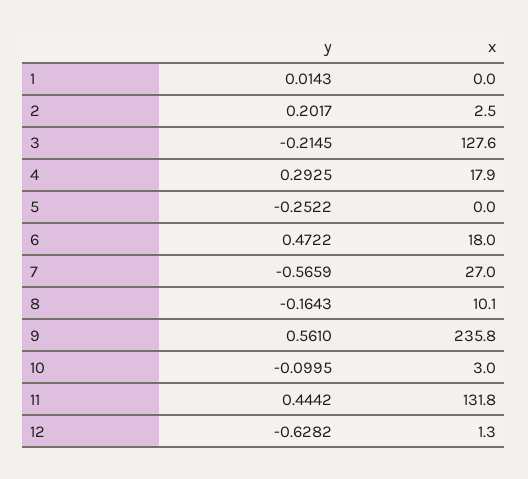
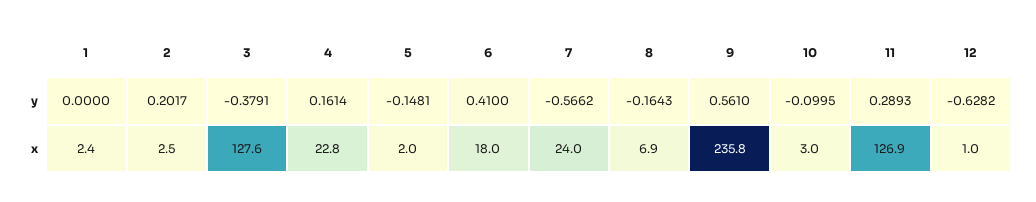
y, 1: 0.0143 -> 0
x, 1: 0 -> 2.4
y, 3: -0.2145 -> -0.3791
y, 4: 0.2925 -> 0.1614
x, 4: 17.9 -> 22.8
y, 5: -0.2522 -> -0.1481
x, 5: 0 -> 2
y, 6: 0.4722 -> 0.41
y, 7: -0.5659 -> -0.5662
x, 7: 27 -> 24
x, 8: 10.1 -> 6.9
y, 11: 0.4442 -> 0.2893
x, 11: 131.8 -> 126.9
x, 12: 1.3 -> 1

